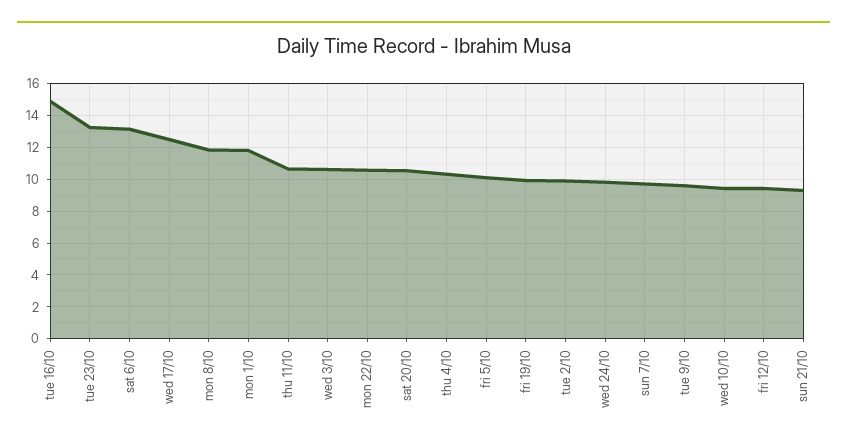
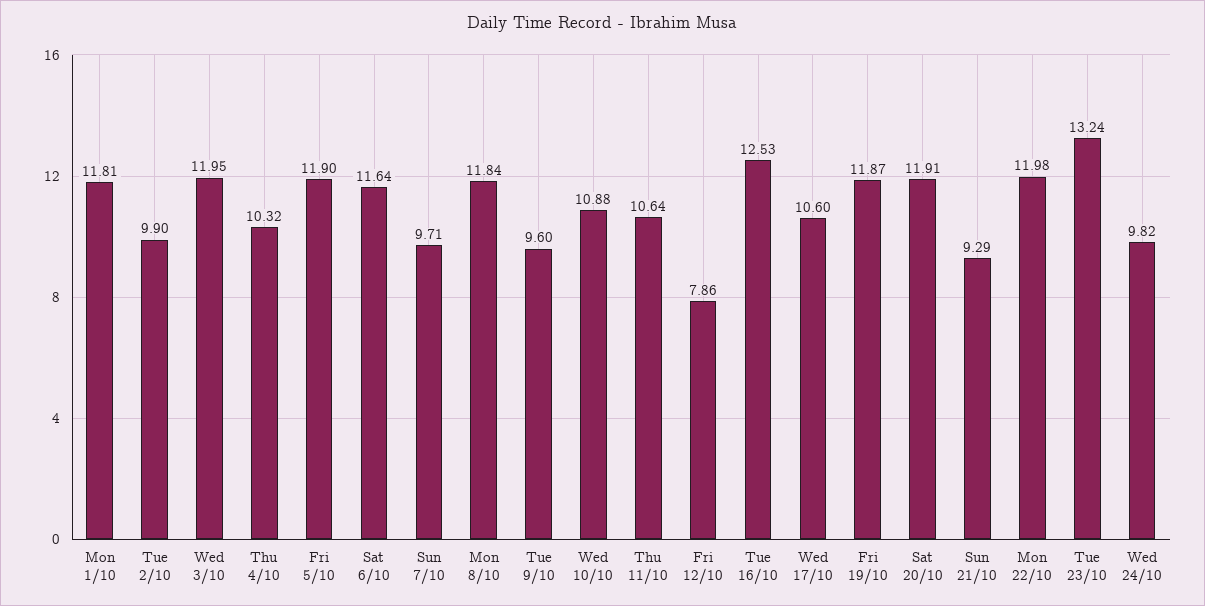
tue 16/10: 15 -> 12.53
sat 6/10: 13 -> 11.64
wed 17/10: 12.5 -> 10.6
wed 3/10: 10.5 -> 11.95
mon 22/10: 10.5 -> 11.98
sat 20/10: 10.5 -> 11.91
fri 5/10: 10 -> 11.9
fri 19/10: 10 -> 11.87
wed 10/10: 9.5 -> 10.88
fri 12/10: 9.5 -> 7.86

